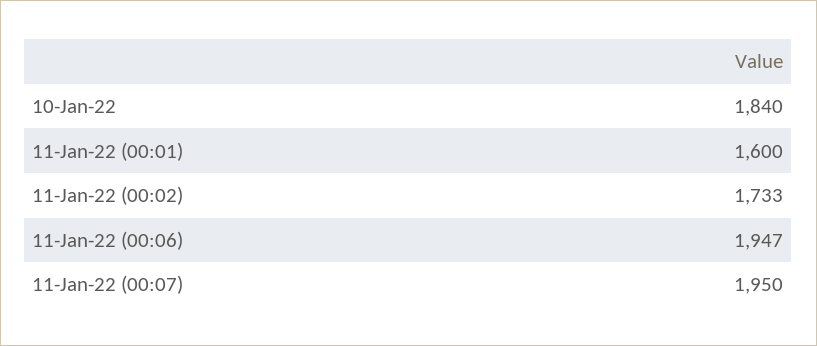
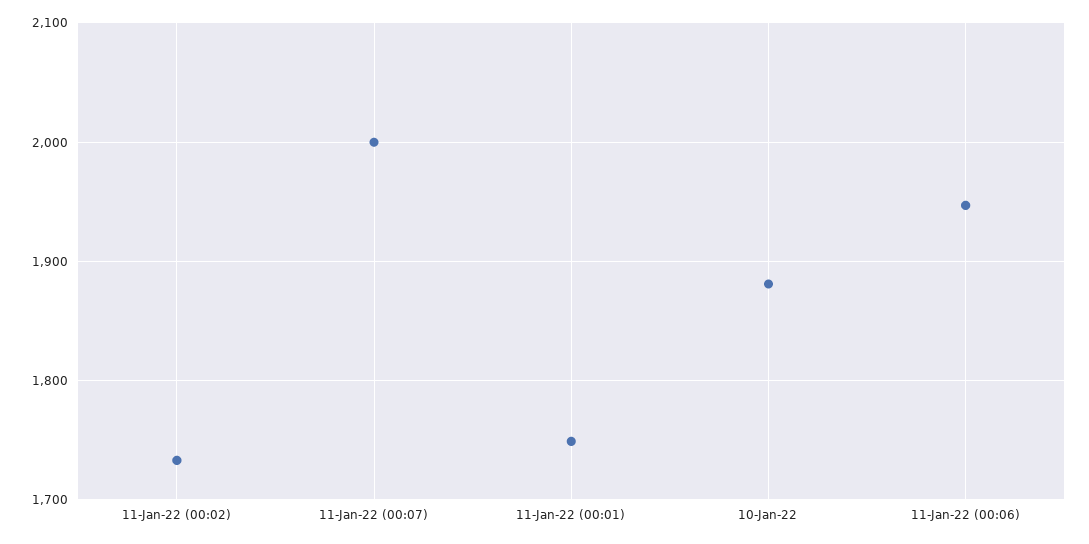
10-Jan-22: 1840 -> 1880
11-Jan-22 (00:01): 1600 -> 1750
11-Jan-22 (00:07): 1950 -> 2000

